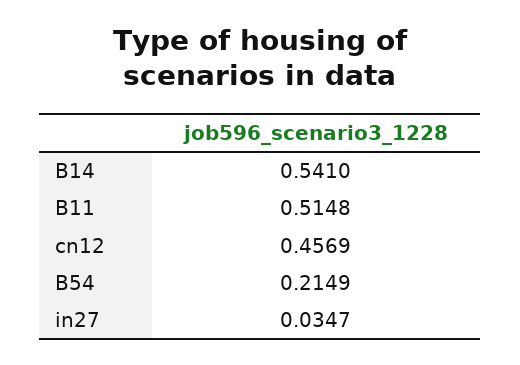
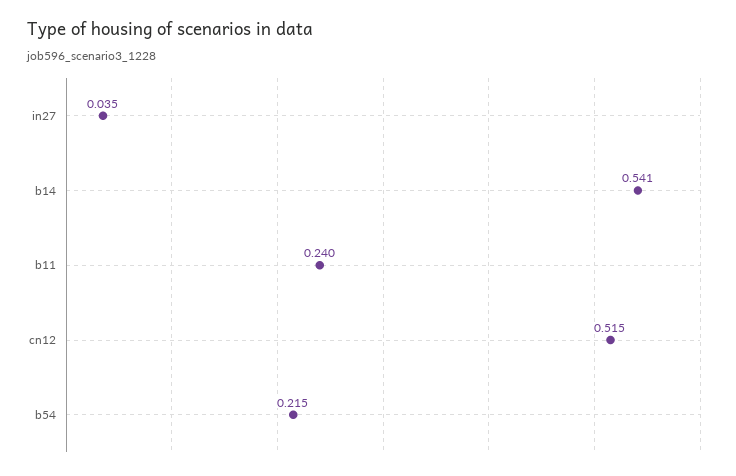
B11: 0.5148 -> 0.24
cn12: 0.4569 -> 0.515

